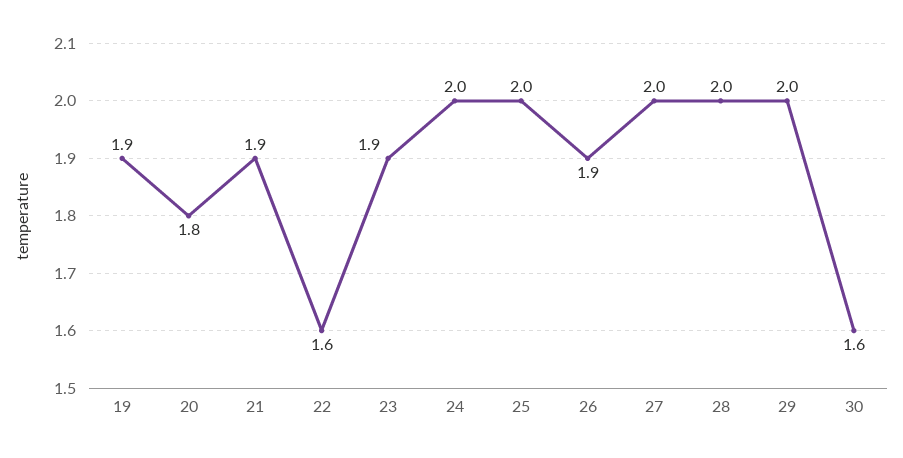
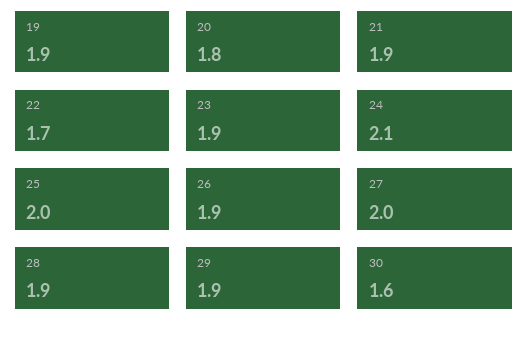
22: 1.6 -> 1.7
24: 2 -> 2.1
28: 2 -> 1.9
29: 2 -> 1.9

